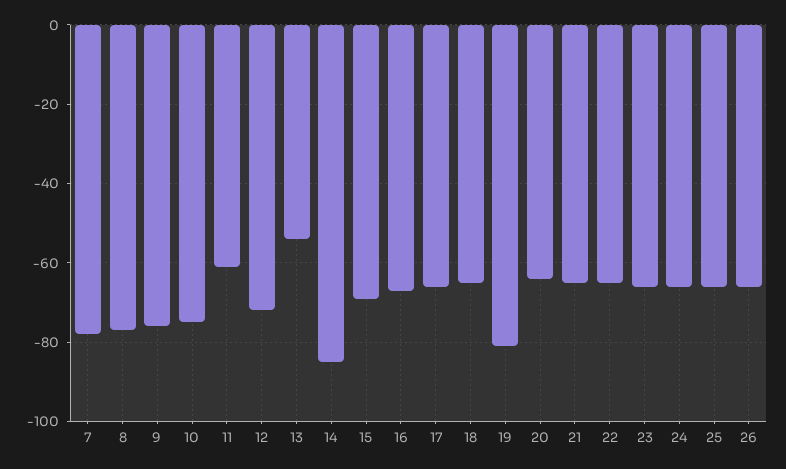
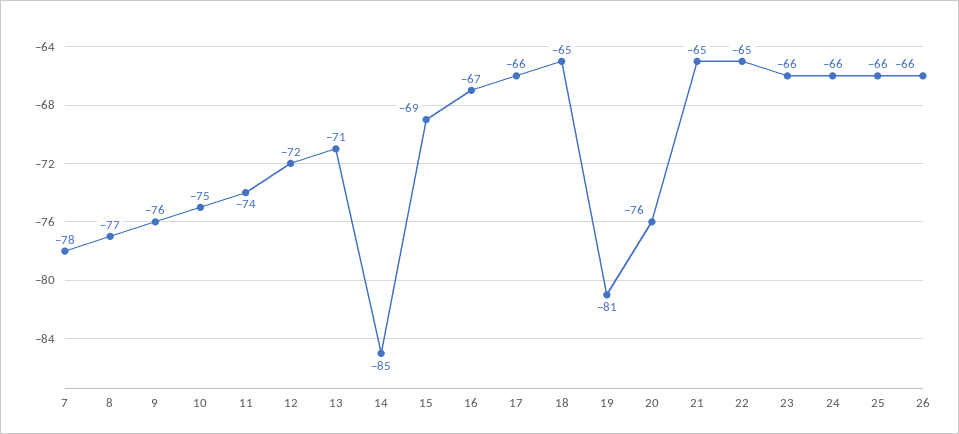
11: -60 -> -74
13: -55 -> -71
20: -65 -> -76

